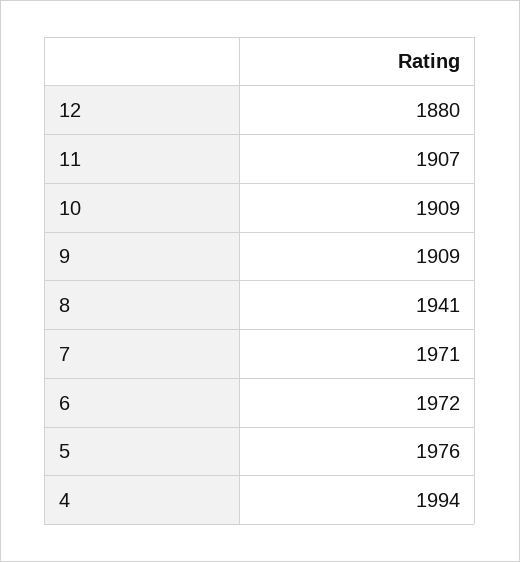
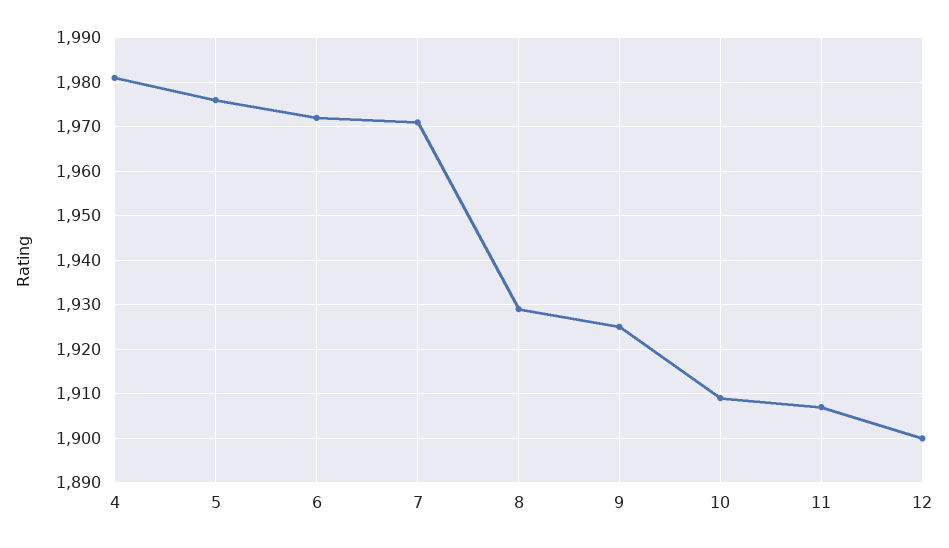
12: 1880 -> 1900
9: 1909 -> 1925
8: 1941 -> 1930
4: 1994 -> 1980

